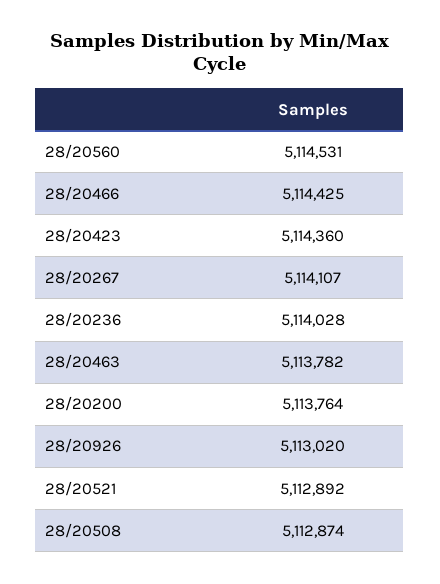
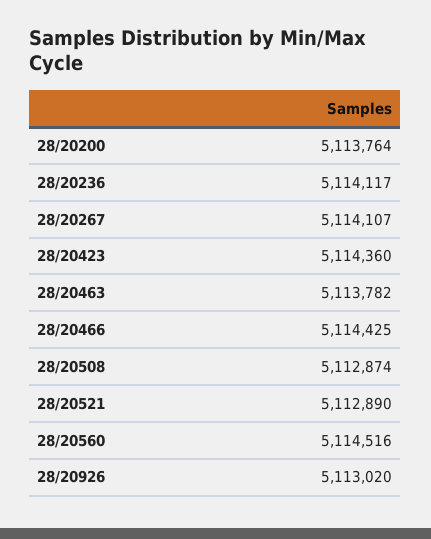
28/20560: 5114531 -> 5114516
28/20236: 5114028 -> 5114117
28/20521: 5112892 -> 5112890

